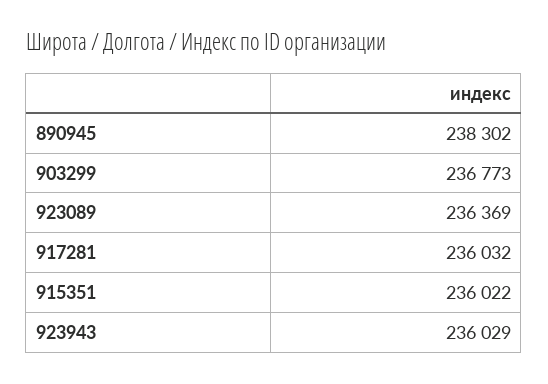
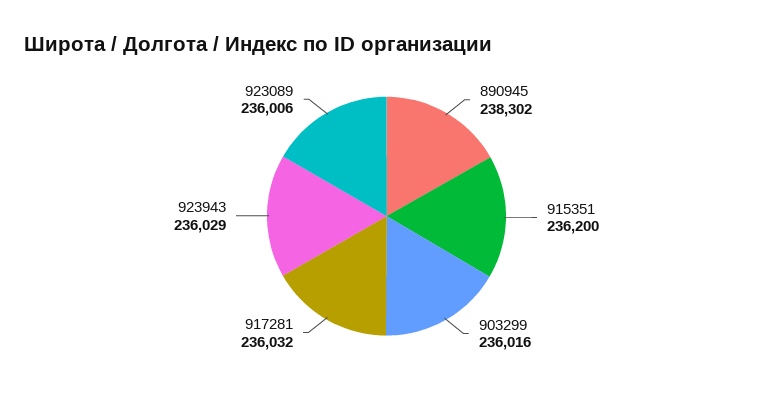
903299: 236773 -> 236016
923089: 236369 -> 236006
915351: 236022 -> 236200

